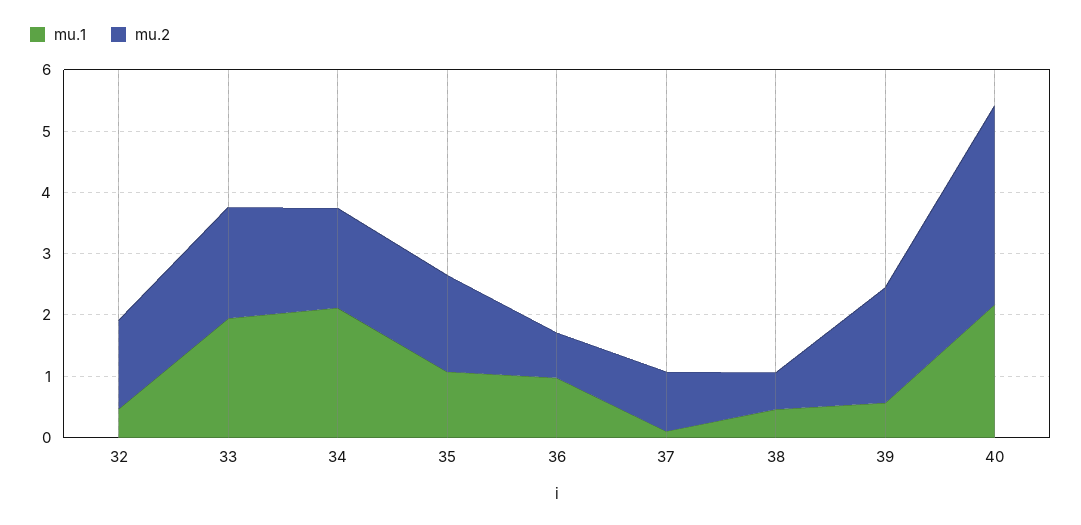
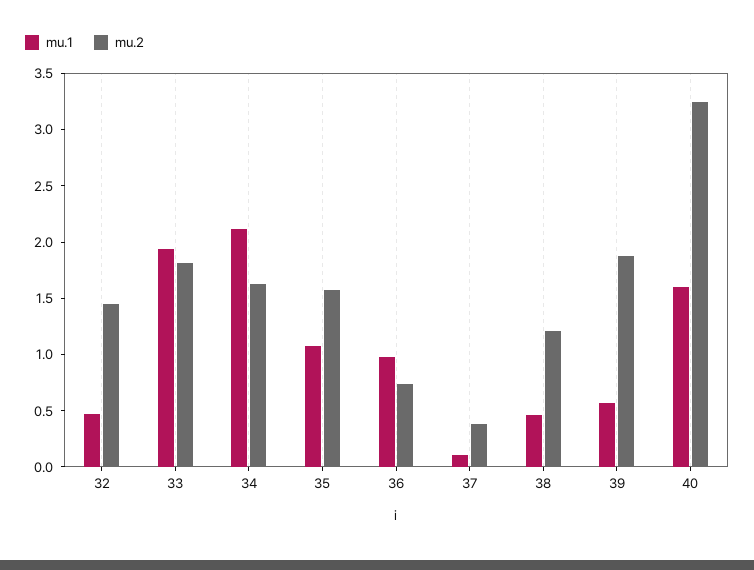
mu.2, 37: 1 -> 0.4
mu.2, 38: 0.6 -> 1.2
mu.1, 40: 2.2 -> 1.6

